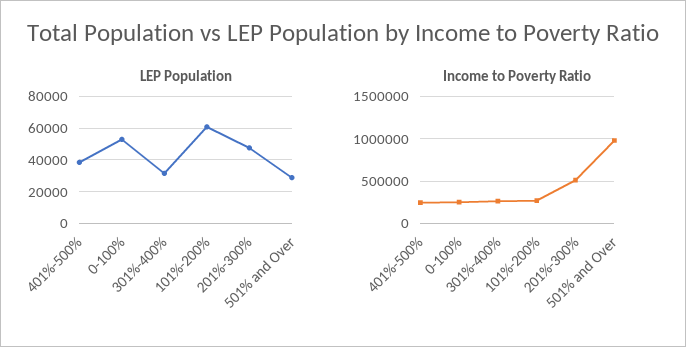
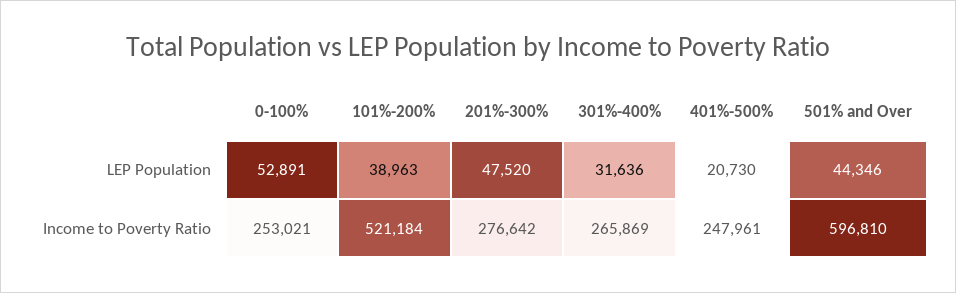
LEP Population, 401%-500%: 40000 -> 20730
LEP Population, 101%-200%: 60000 -> 38963
LEP Population, 501% and Over: 30000 -> 44346
Income to Poverty Ratio, 101%-200%: 300000 -> 521184
Income to Poverty Ratio, 201%-300%: 500000 -> 276642
Income to Poverty Ratio, 501% and Over: 1000000 -> 596810

